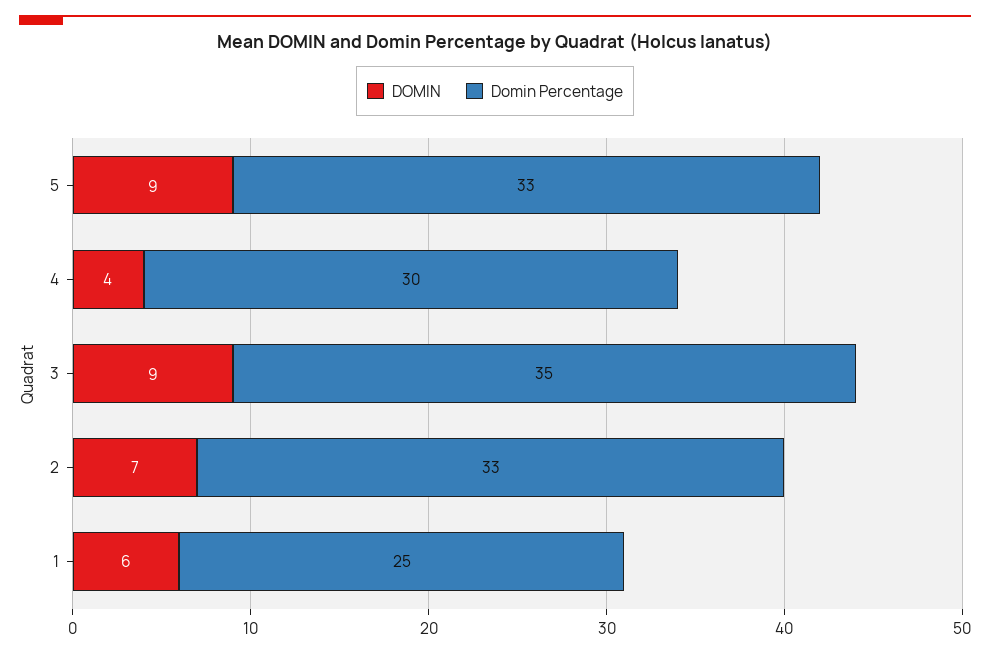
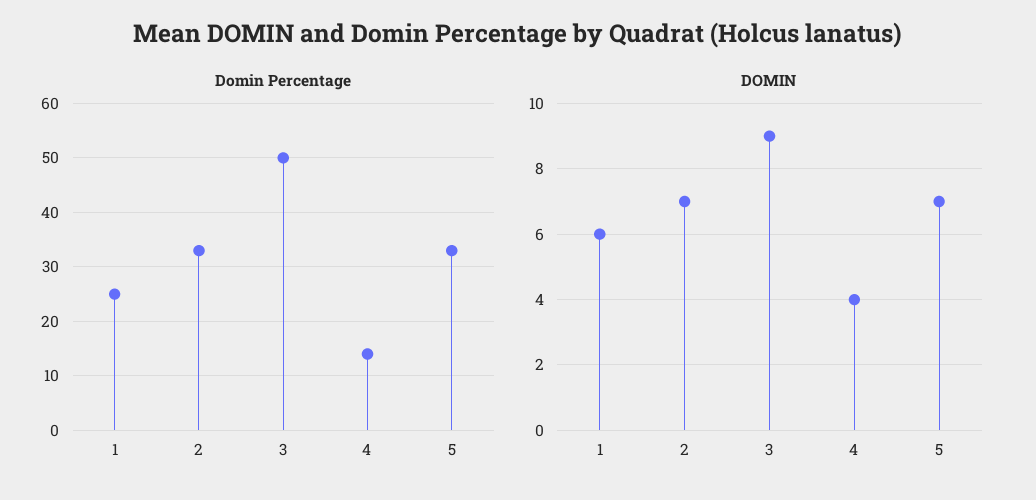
DOMIN, 5: 9 -> 7
Domin Percentage, 4: 30 -> 15
Domin Percentage, 3: 35 -> 50

